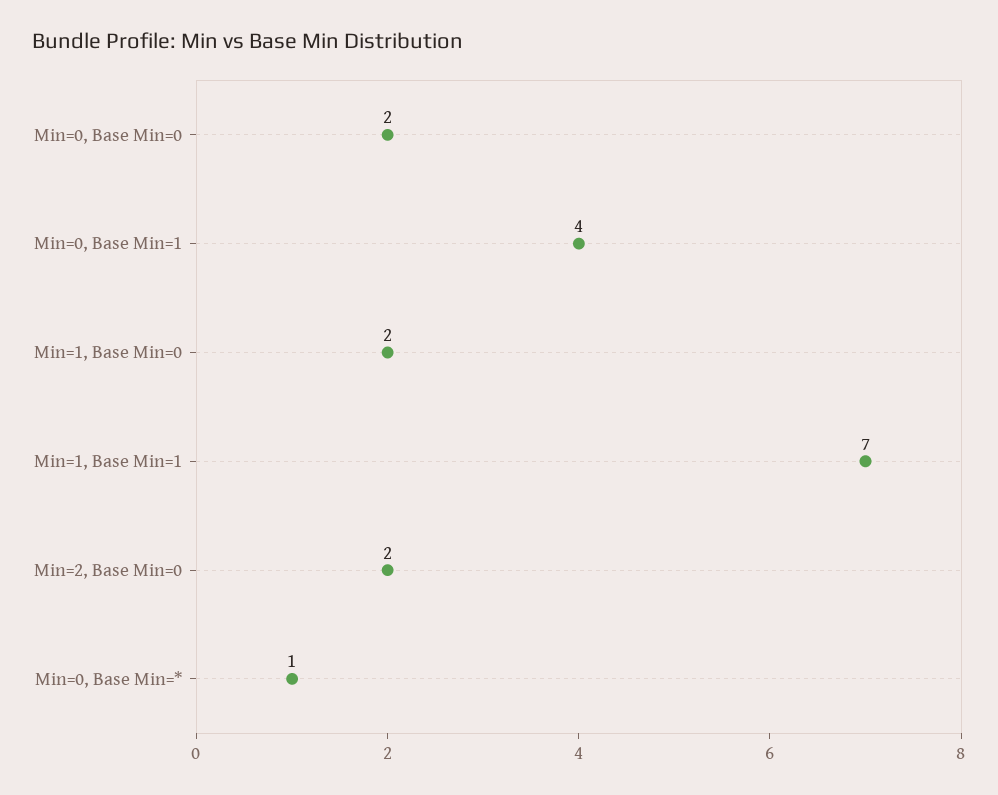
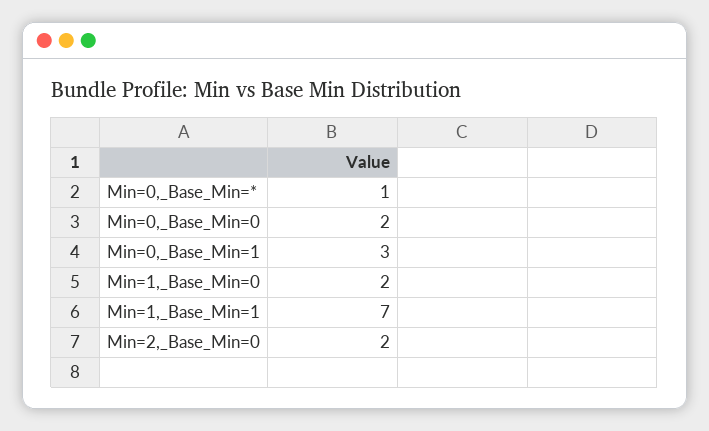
Min=0, Base Min=1: 4 -> 3

